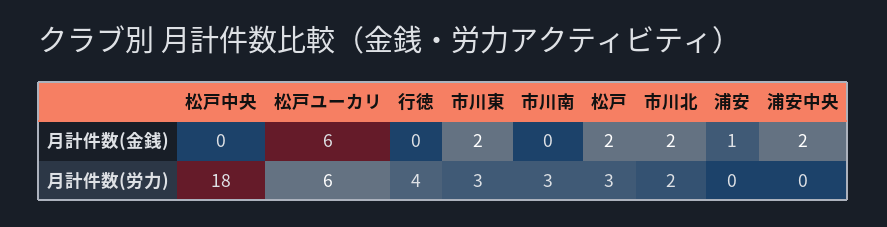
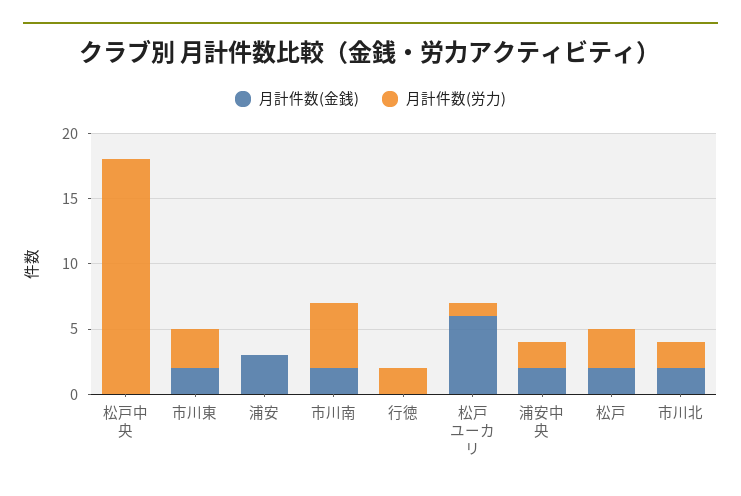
月計件数(金銭), 市川南: 0 -> 2
月計件数(金銭), 浦安: 1 -> 3
月計件数(労力), 松戸ユーカリ: 6 -> 1
月計件数(労力), 行徳: 4 -> 2
月計件数(労力), 市川南: 3 -> 5
月計件数(労力), 浦安中央: 0 -> 2

